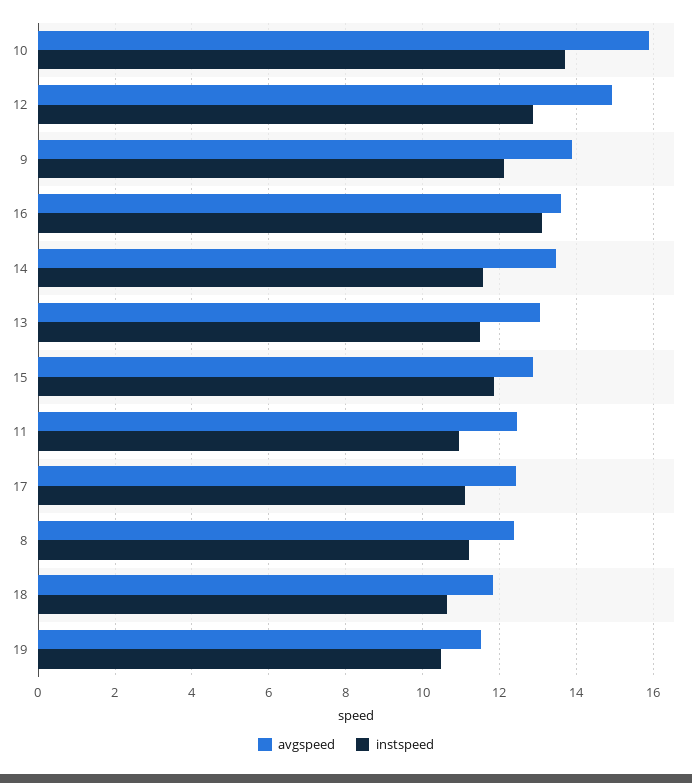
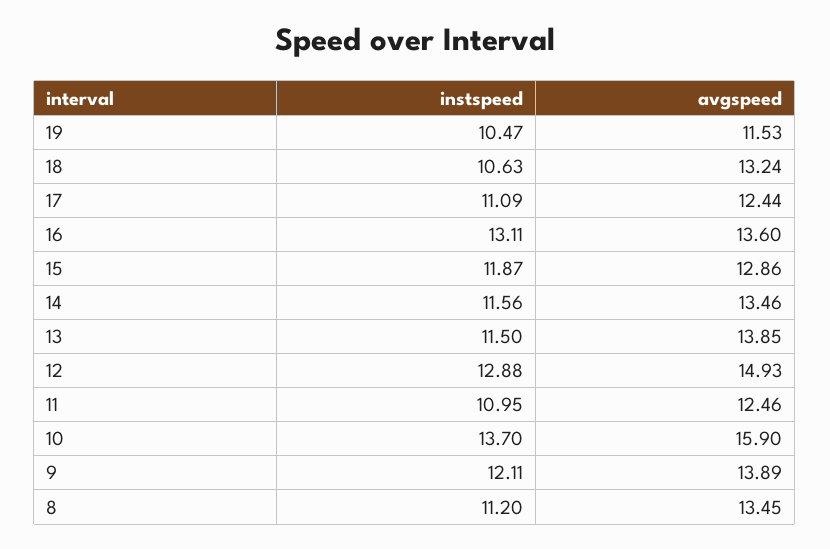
avgspeed, 13: 13 -> 13.85
avgspeed, 8: 12.4 -> 13.45
avgspeed, 18: 11.8 -> 13.24

